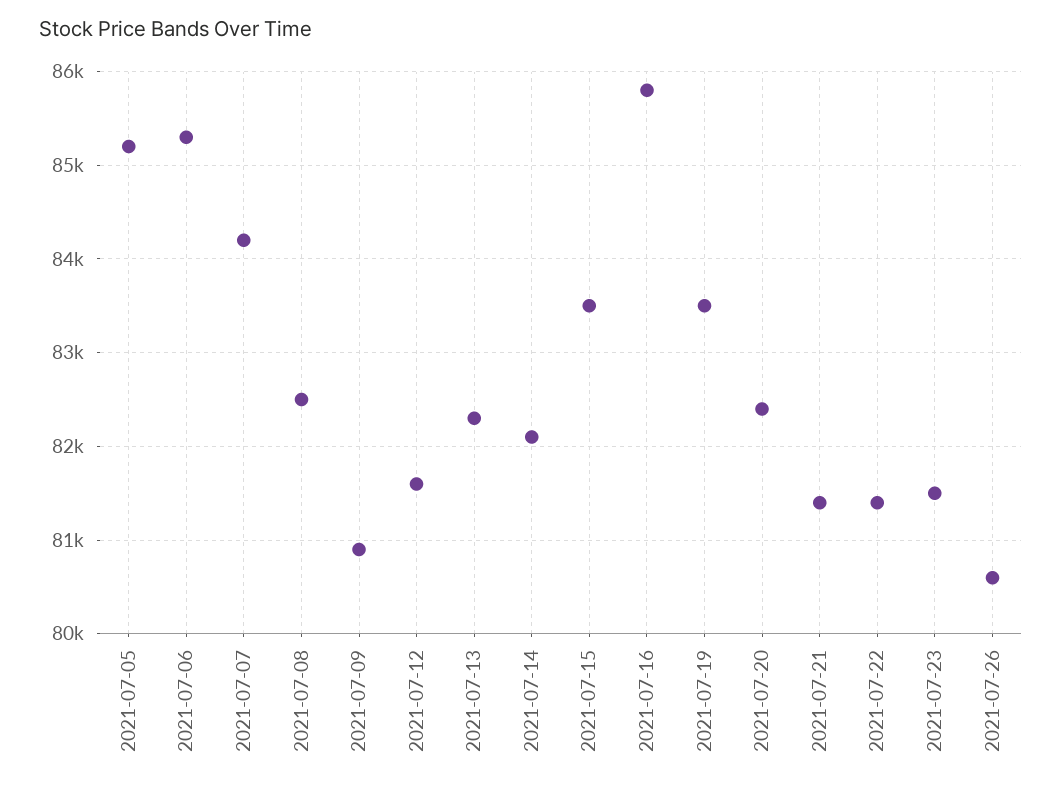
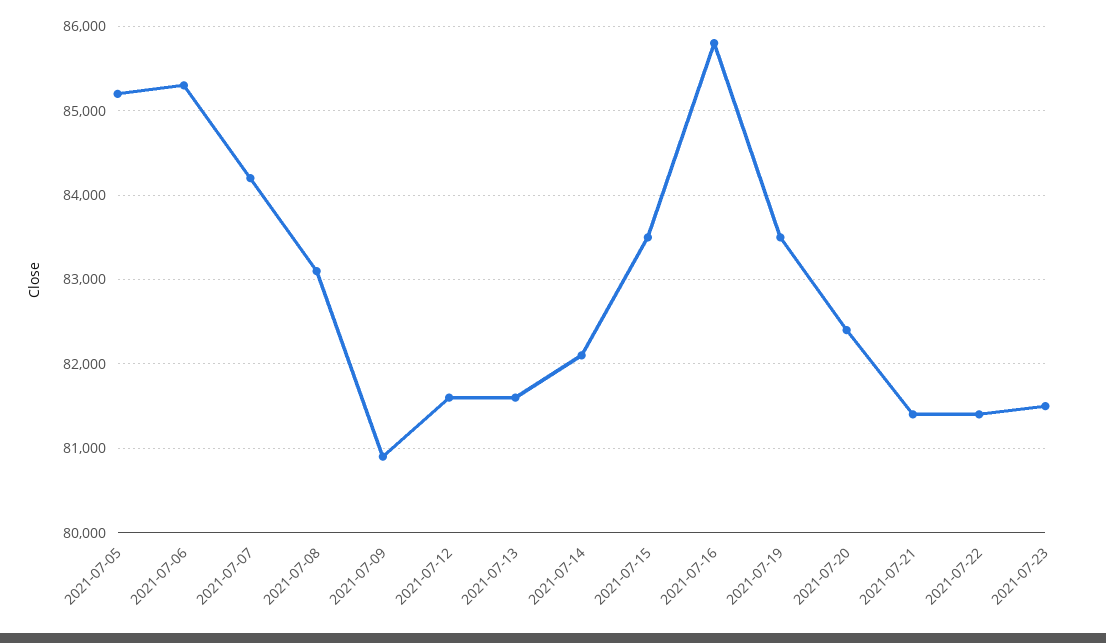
2021-07-08: 82500 -> 83100
2021-07-13: 82300 -> 81600
2021-07-26: 80600 -> none

